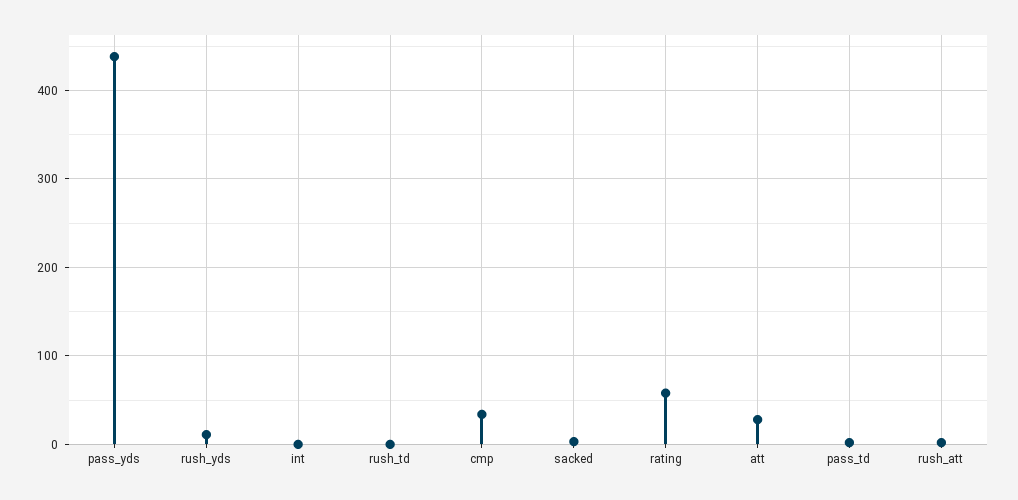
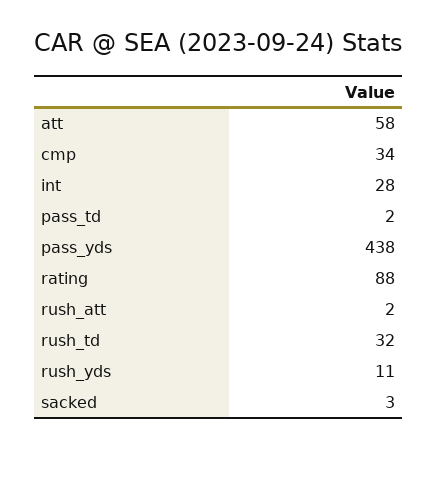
int: 0 -> 28
rush_td: 0 -> 32
rating: 60 -> 88
att: 30 -> 58

